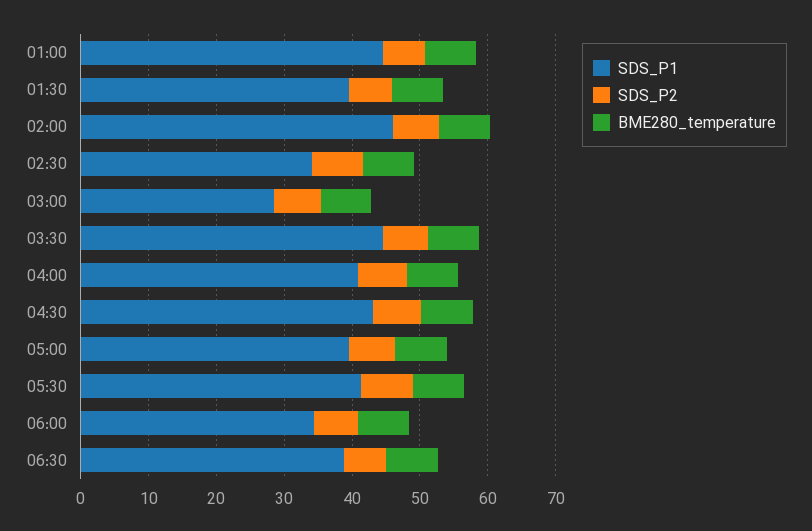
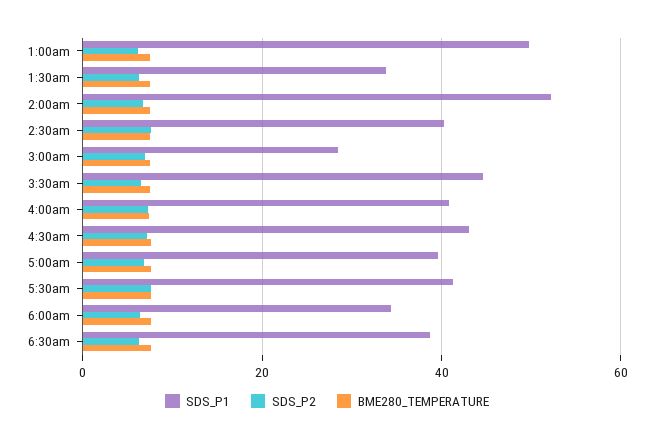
SDS_P1, 01:00: 44 -> 50
SDS_P1, 01:30: 40 -> 34
SDS_P1, 02:00: 46 -> 52
SDS_P1, 02:30: 34 -> 40

